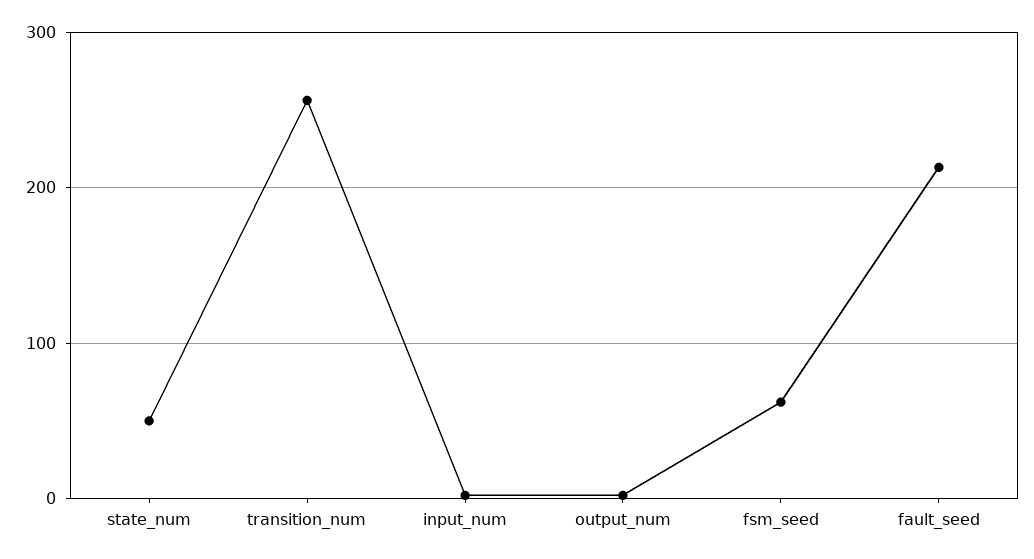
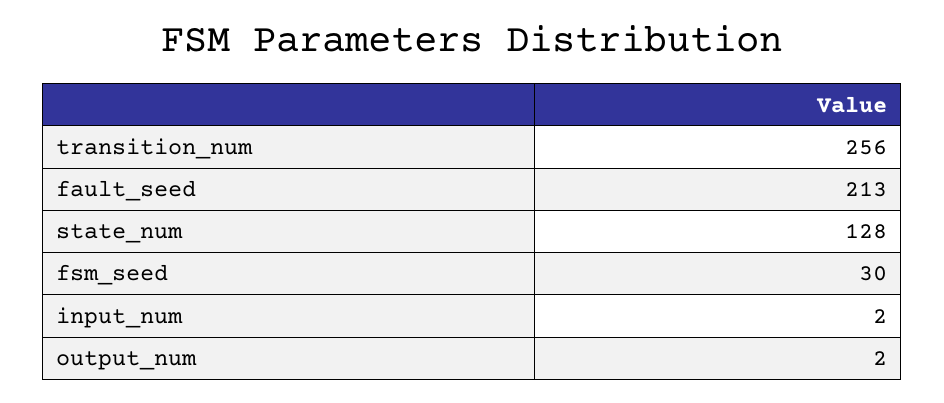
state_num: 50 -> 128
fsm_seed: 60 -> 30

